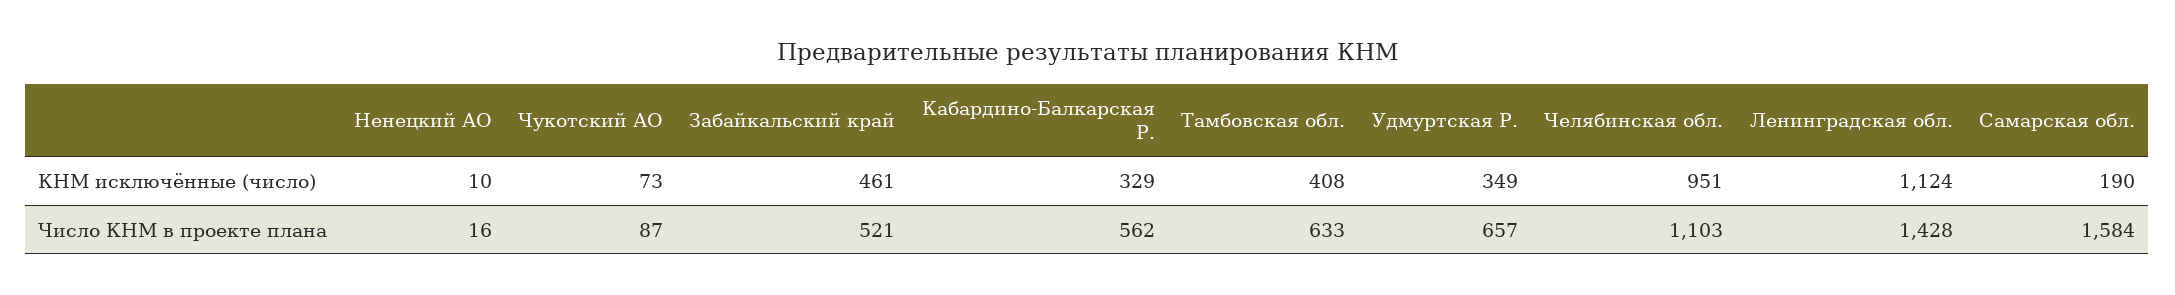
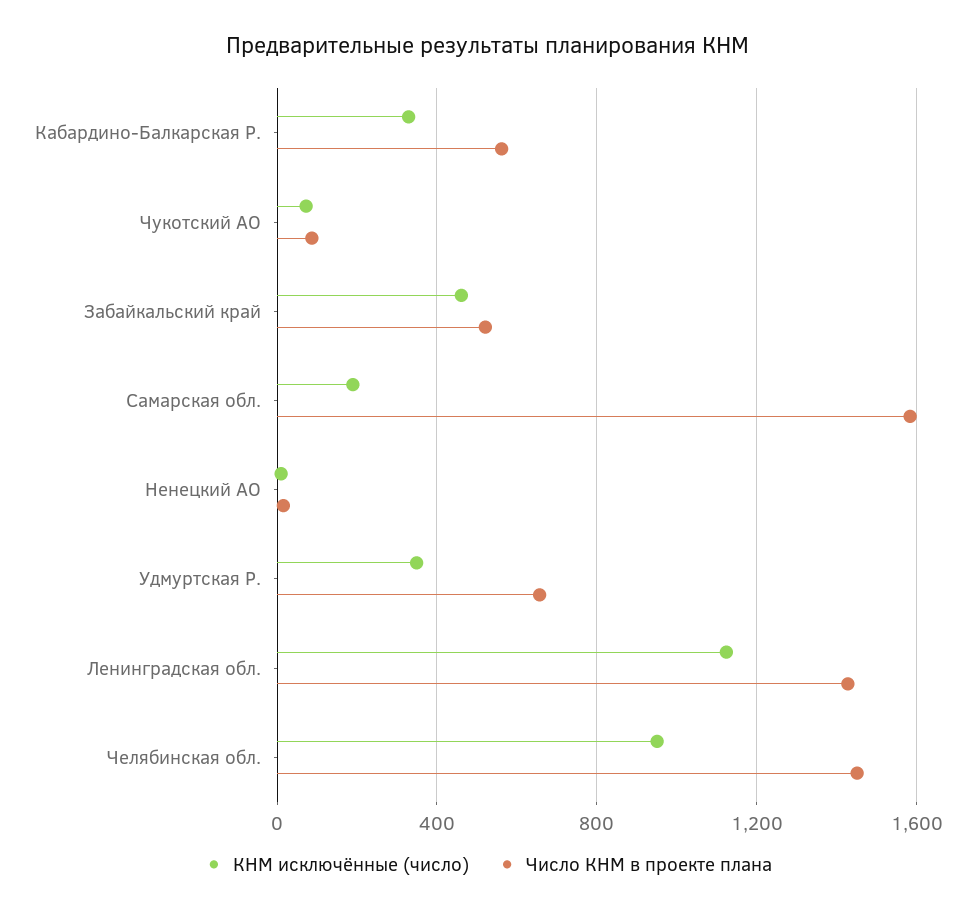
КНМ исключённые (число), Тамбовская обл.: 408 -> none
Число КНМ в проекте плана, Тамбовская обл.: 633 -> none
Число КНМ в проекте плана, Челябинская обл.: 1103 -> 1450

